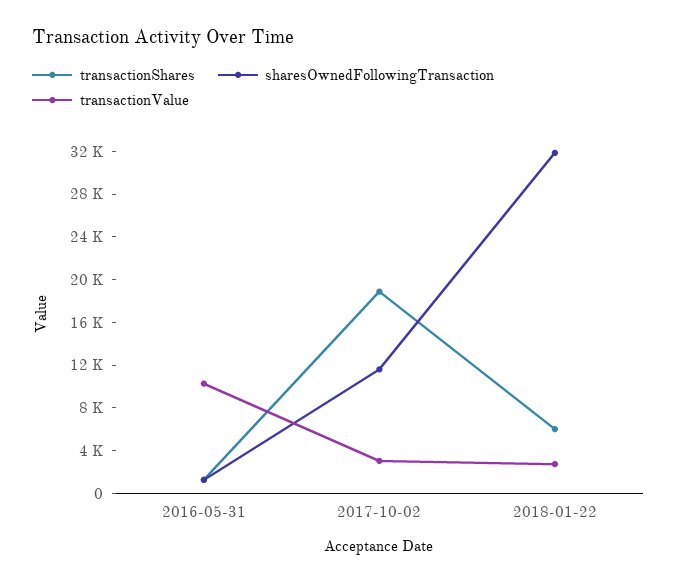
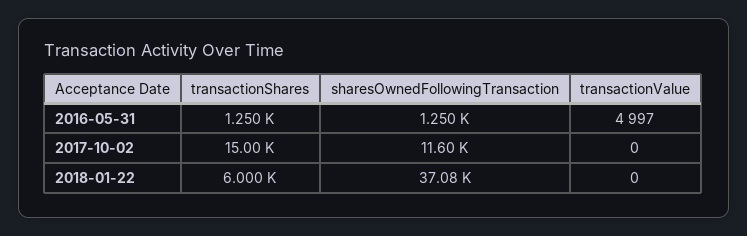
transactionValue, 2016-05-31: 10000 -> 4997
transactionShares, 2017-10-02: 19000 -> 15000
transactionValue, 2017-10-02: 3000 -> 0
sharesOwnedFollowingTransaction, 2018-01-22: 32000 -> 37080
transactionValue, 2018-01-22: 3000 -> 0

